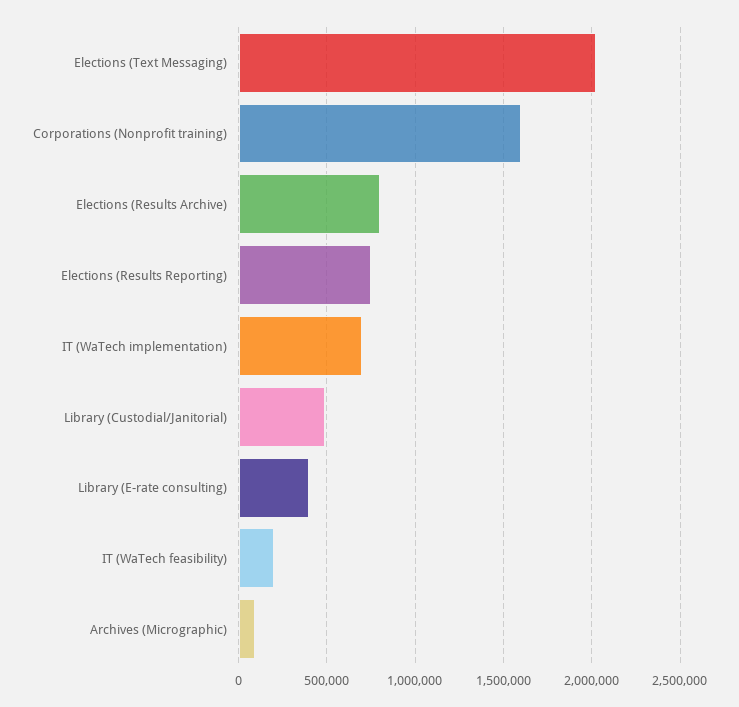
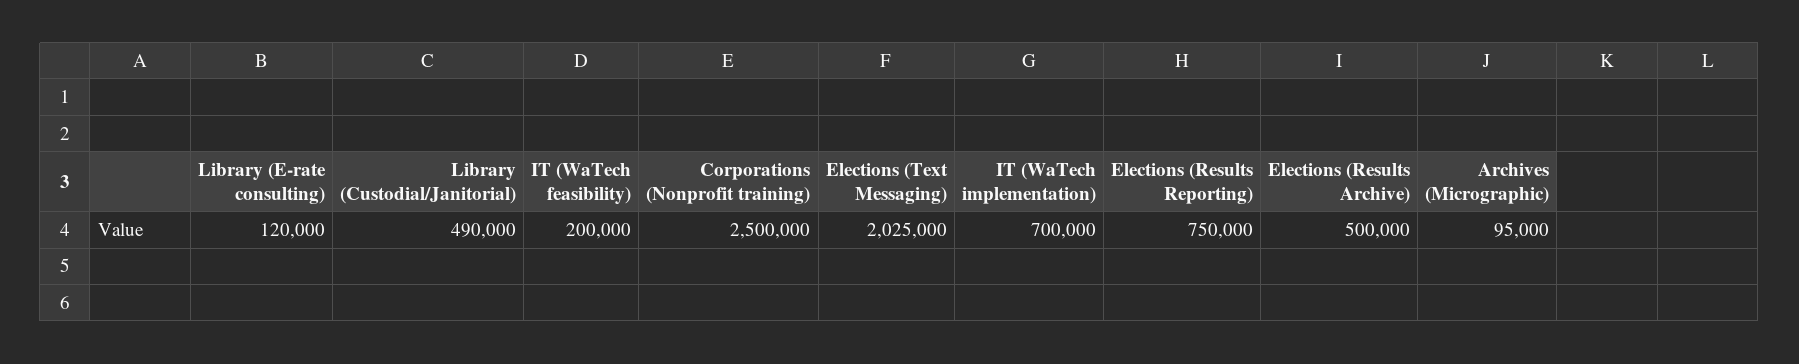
Corporations (Nonprofit training): 1600000 -> 2500000
Elections (Results Archive): 800000 -> 500000
Library (E-rate consulting): 400000 -> 120000

